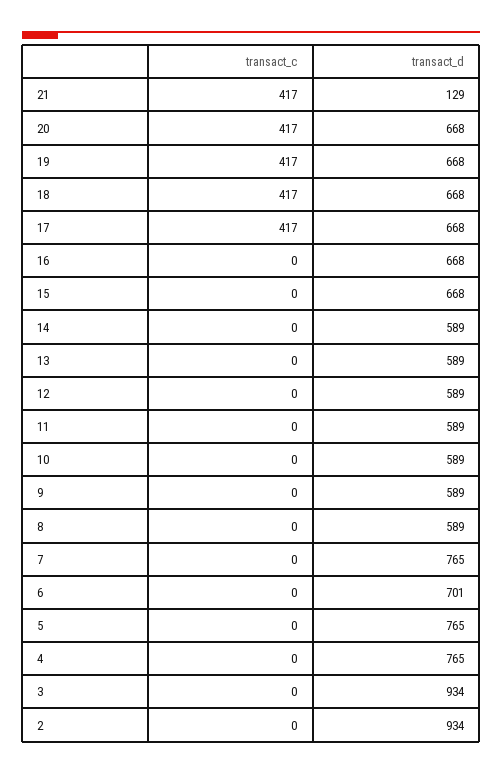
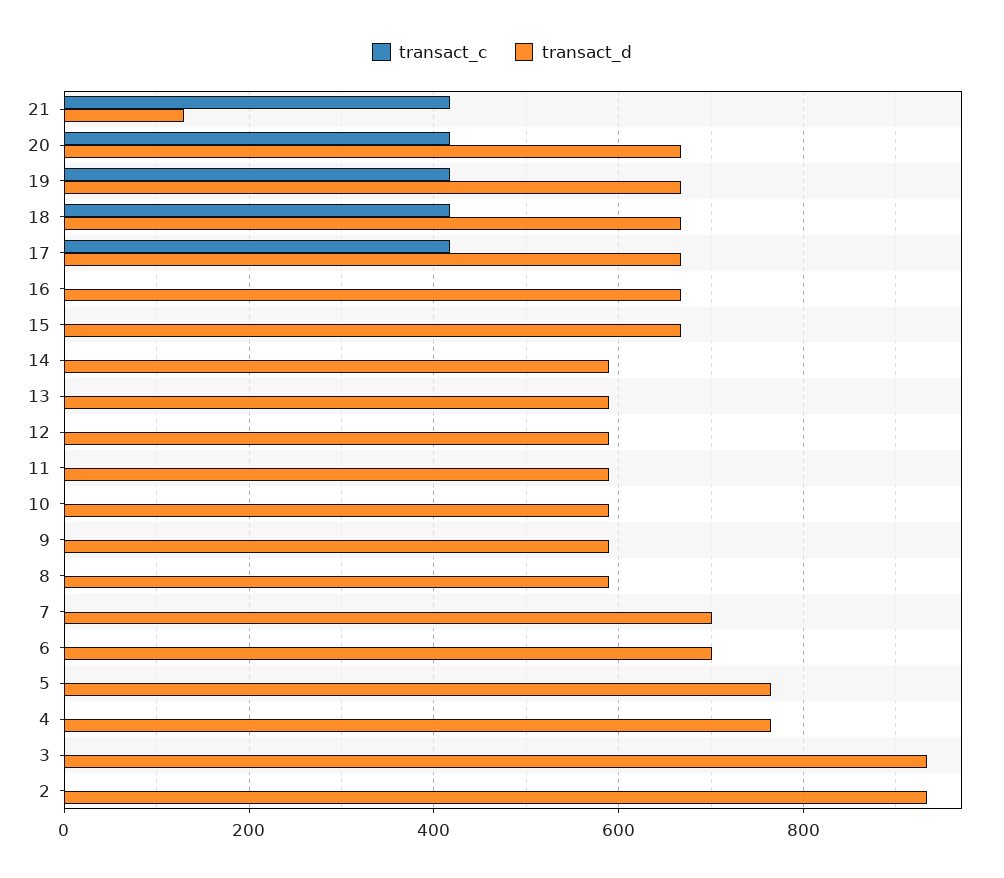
transact_d, 7: 765 -> 700

